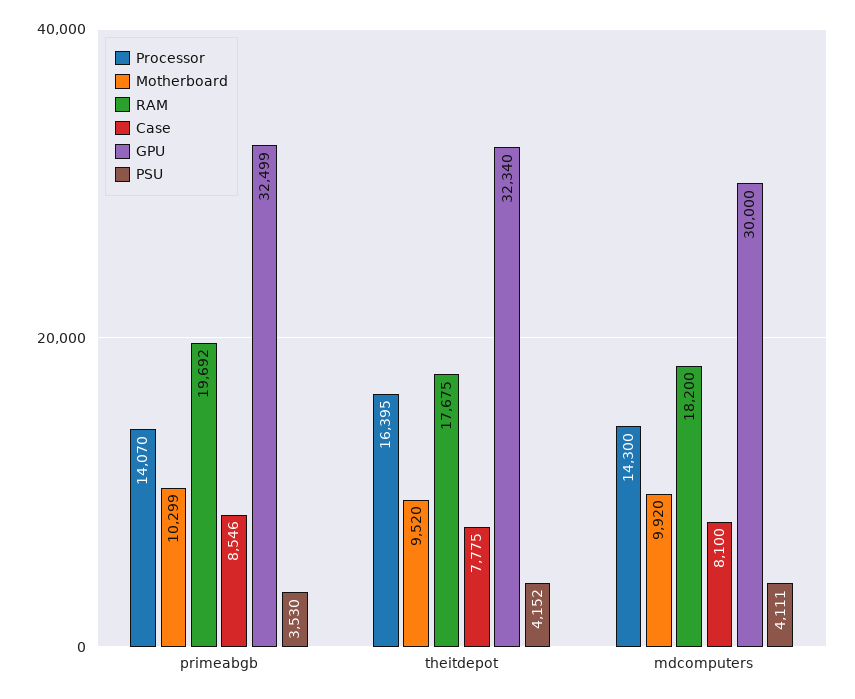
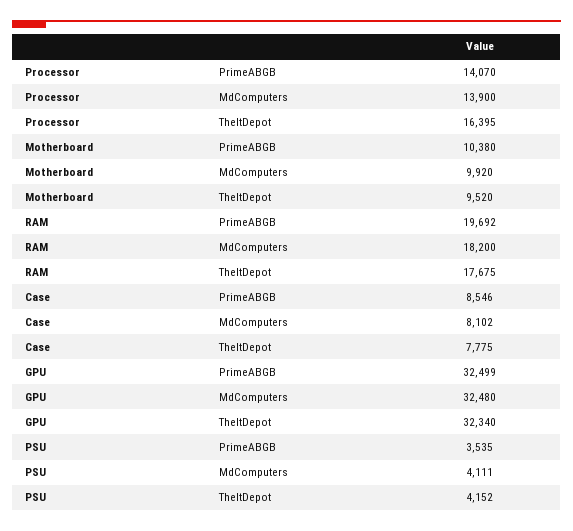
Motherboard, primeabgb: 10299 -> 10380
PSU, primeabgb: 3530 -> 3535
Processor, mdcomputers: 14300 -> 13900
Case, mdcomputers: 8100 -> 8102
GPU, mdcomputers: 30000 -> 32480

